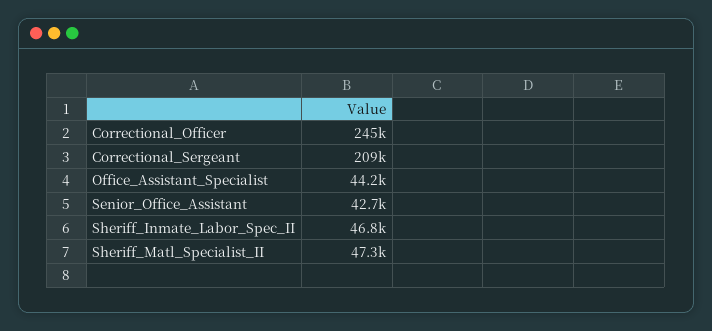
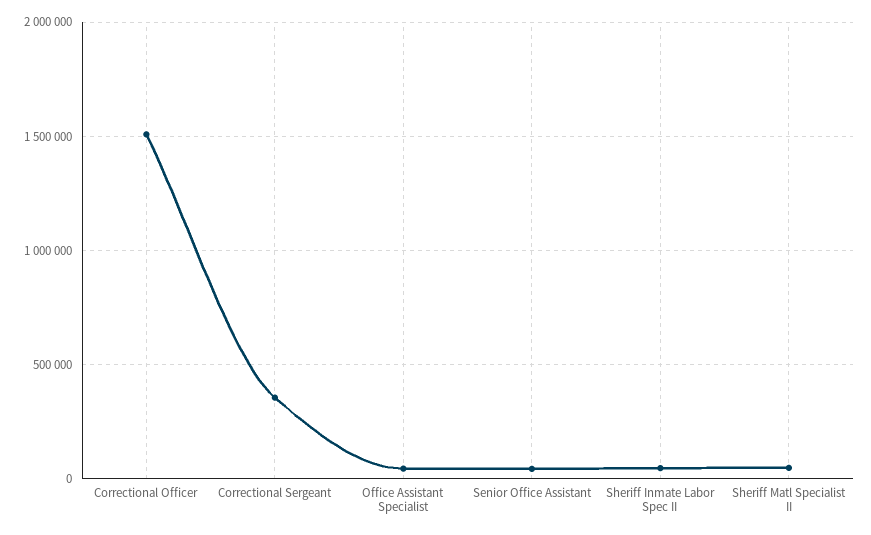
Correctional_Officer: 245000 -> 1500000
Correctional_Sergeant: 209000 -> 350000

